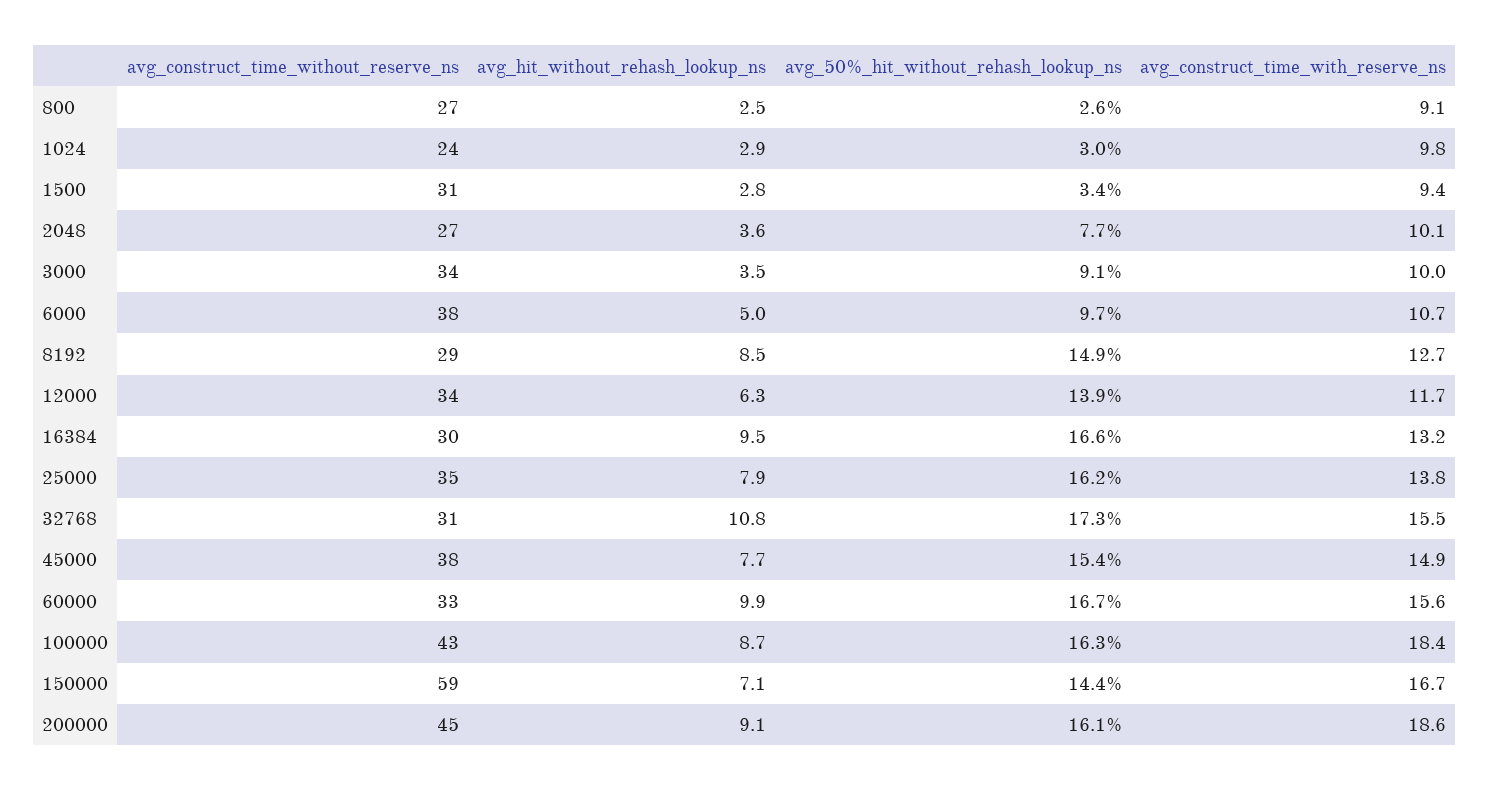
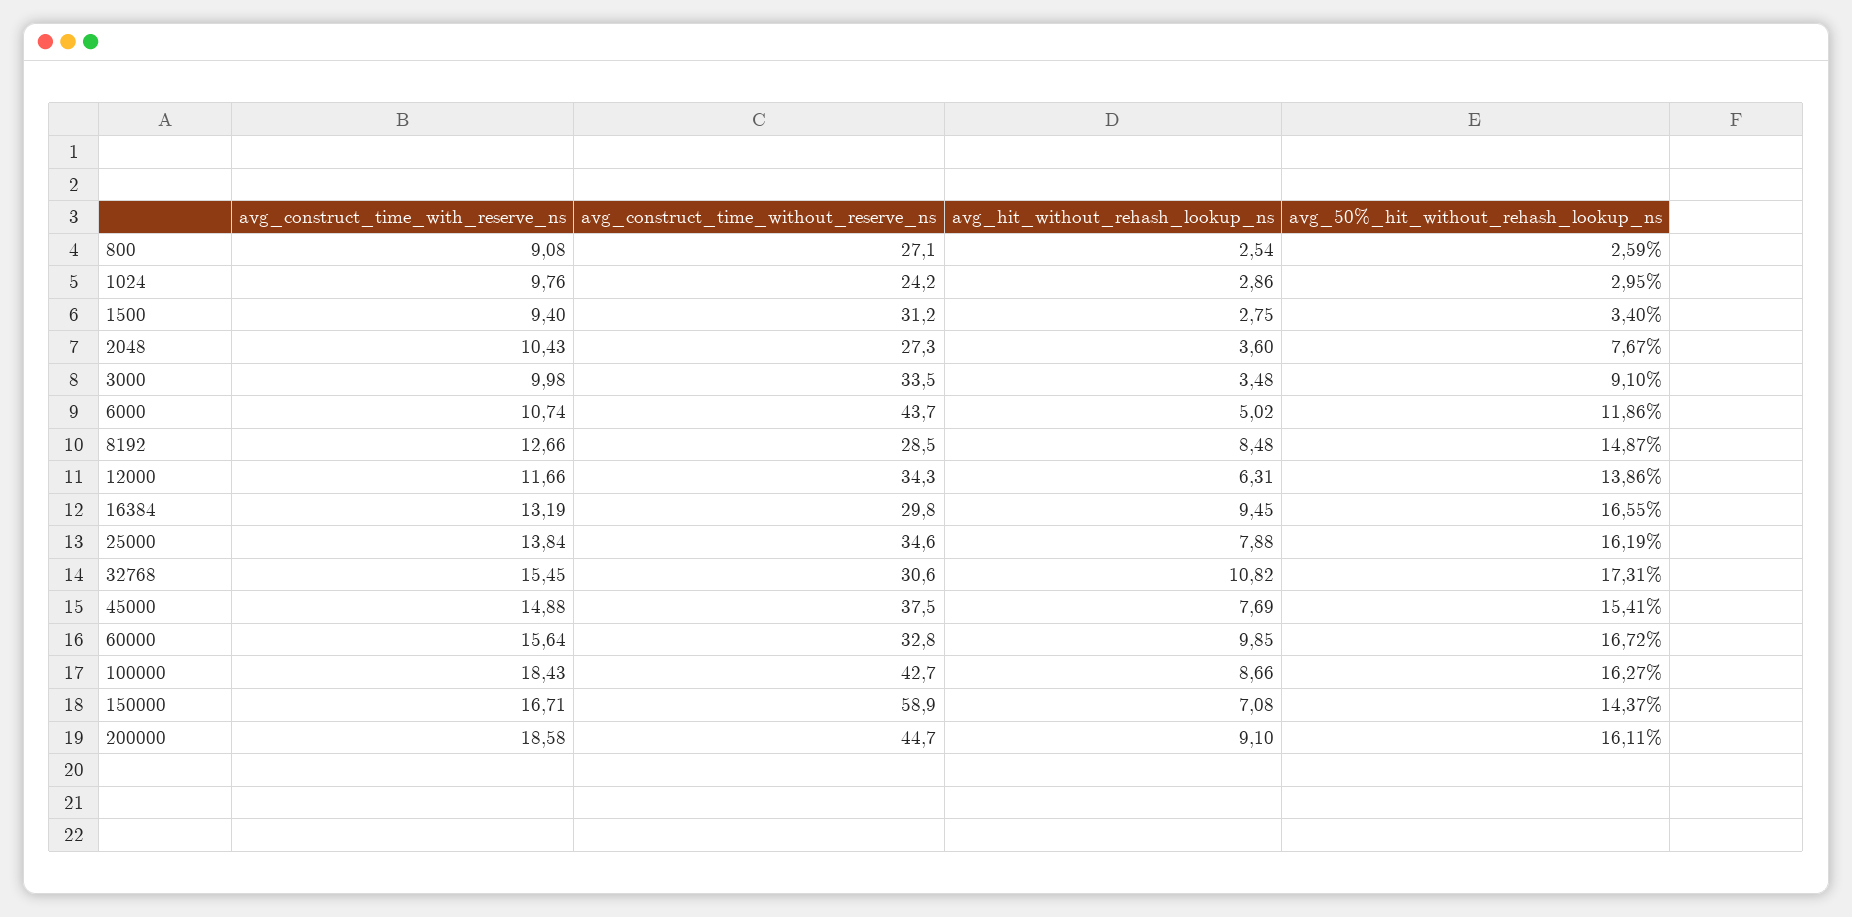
avg_construct_time_with_reserve_ns, 2048: 10.1 -> 10.43
avg_construct_time_without_reserve_ns, 6000: 38 -> 43.7
avg_50%_hit_without_rehash_lookup_ns, 6000: 9.7 -> 11.86

